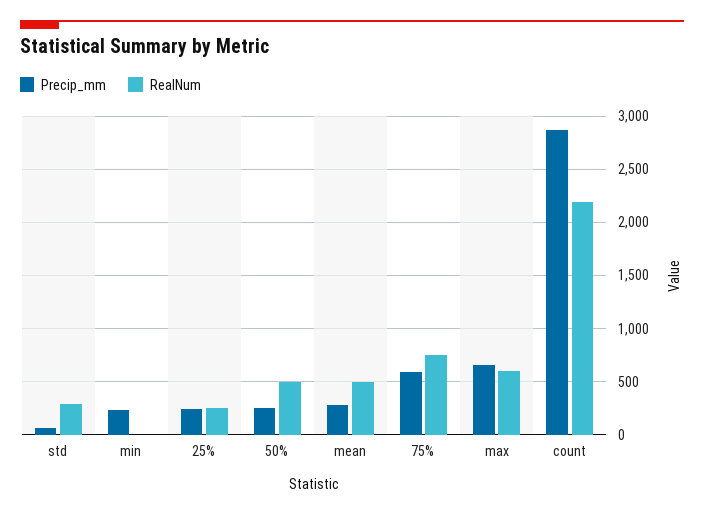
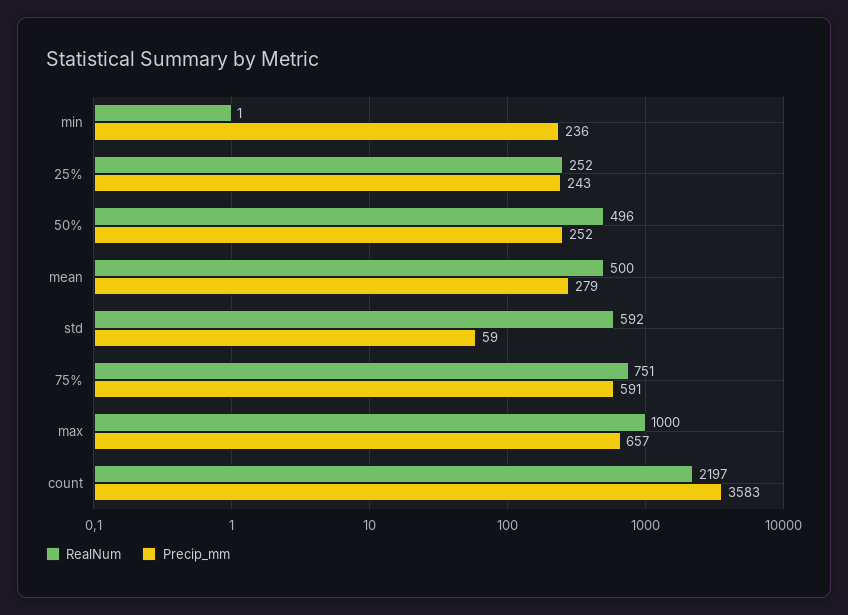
RealNum, std: 300 -> 592
RealNum, max: 600 -> 1000
Precip_mm, count: 2900 -> 3583

